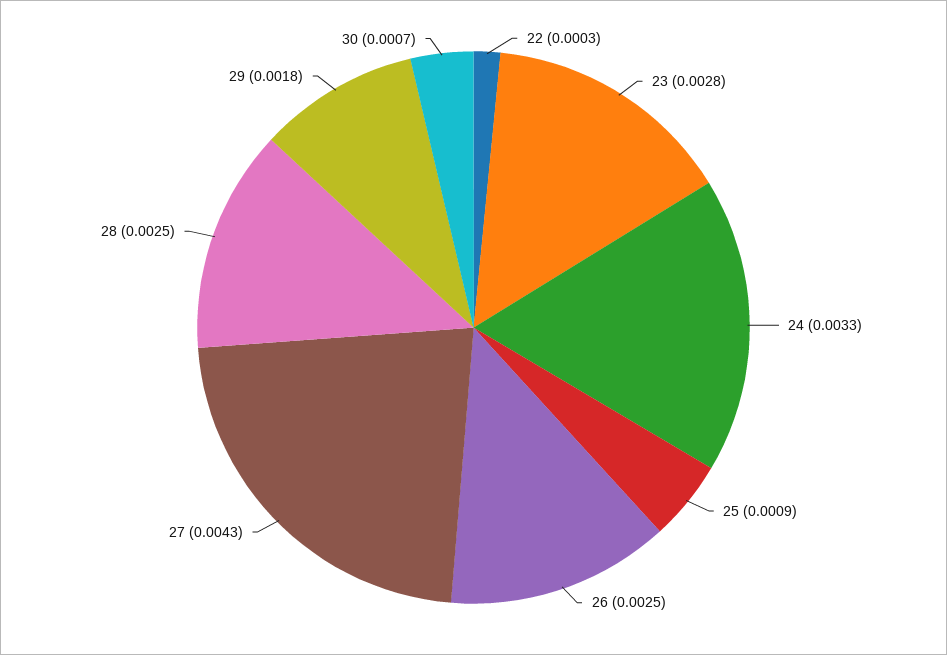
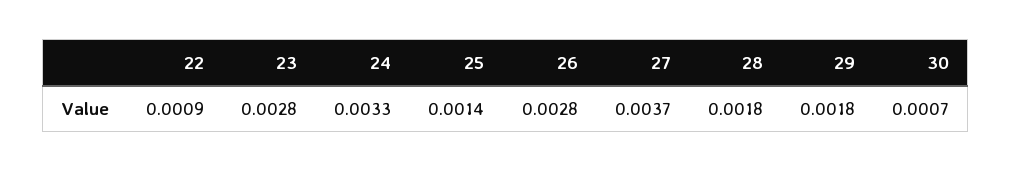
22: 0.0003 -> 0.0009
25: 0.0009 -> 0.0014
26: 0.0025 -> 0.0028
27: 0.0043 -> 0.0037
28: 0.0025 -> 0.0018

